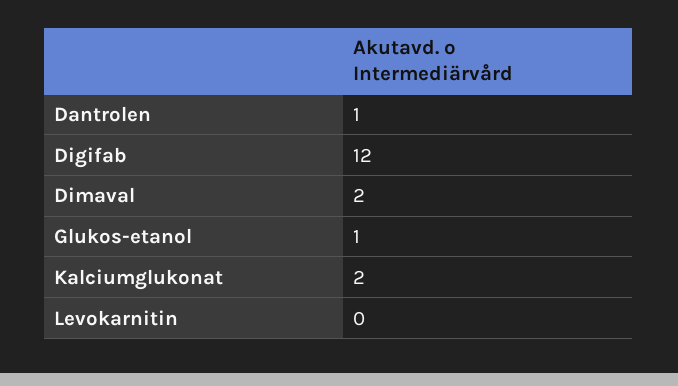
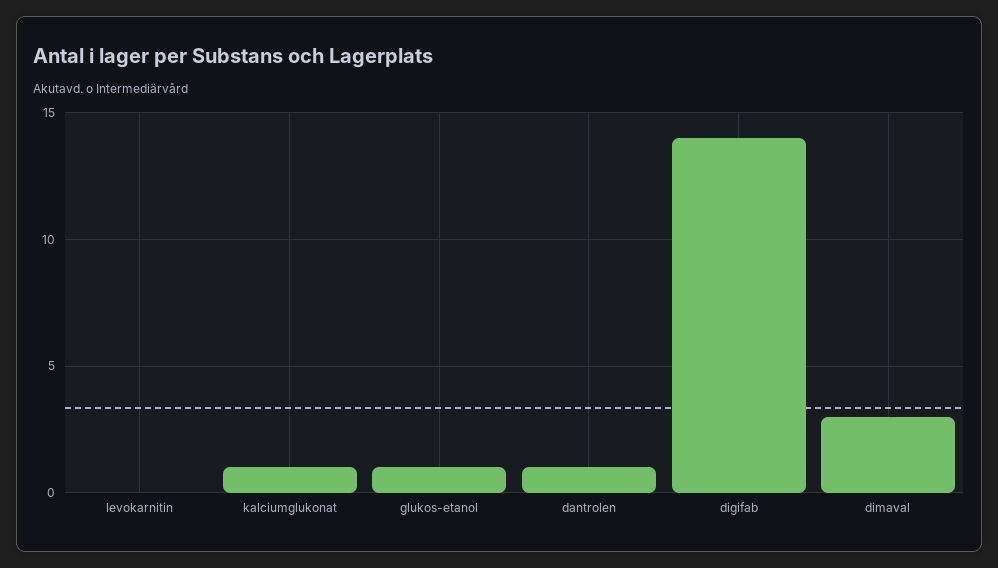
Digifab: 12 -> 14
Dimaval: 2 -> 3
Kalciumglukonat: 2 -> 1

